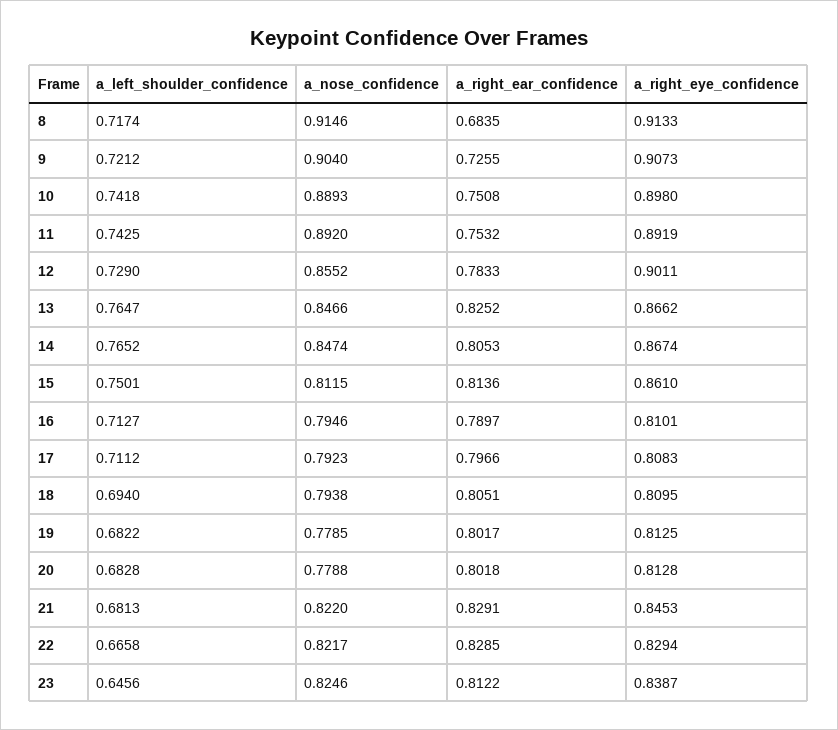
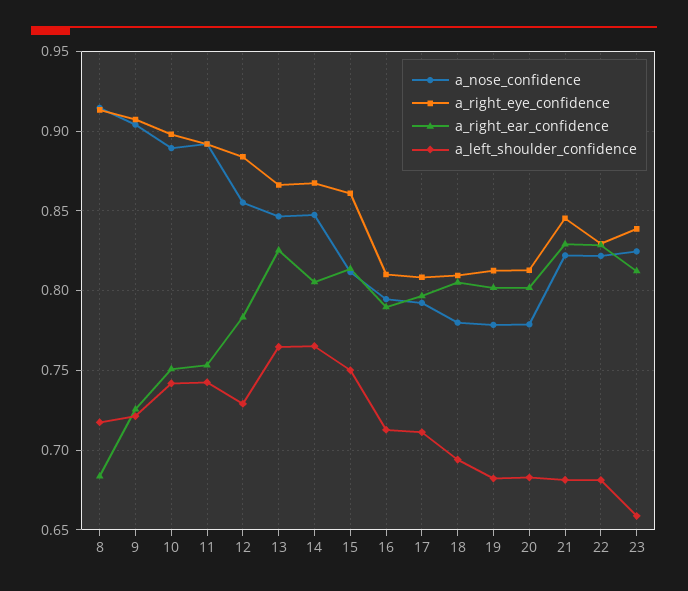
a_right_eye_confidence, 12: 0.9011 -> 0.885
a_nose_confidence, 18: 0.7938 -> 0.78
a_left_shoulder_confidence, 22: 0.6658 -> 0.68
a_left_shoulder_confidence, 23: 0.6456 -> 0.66

